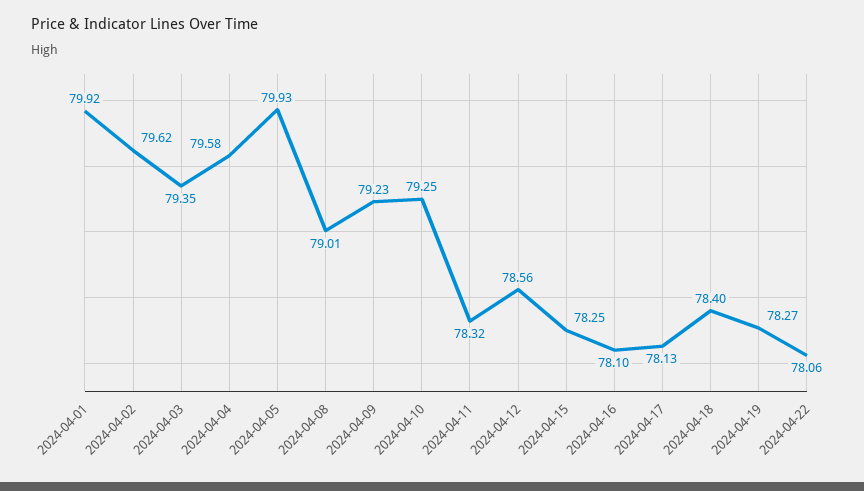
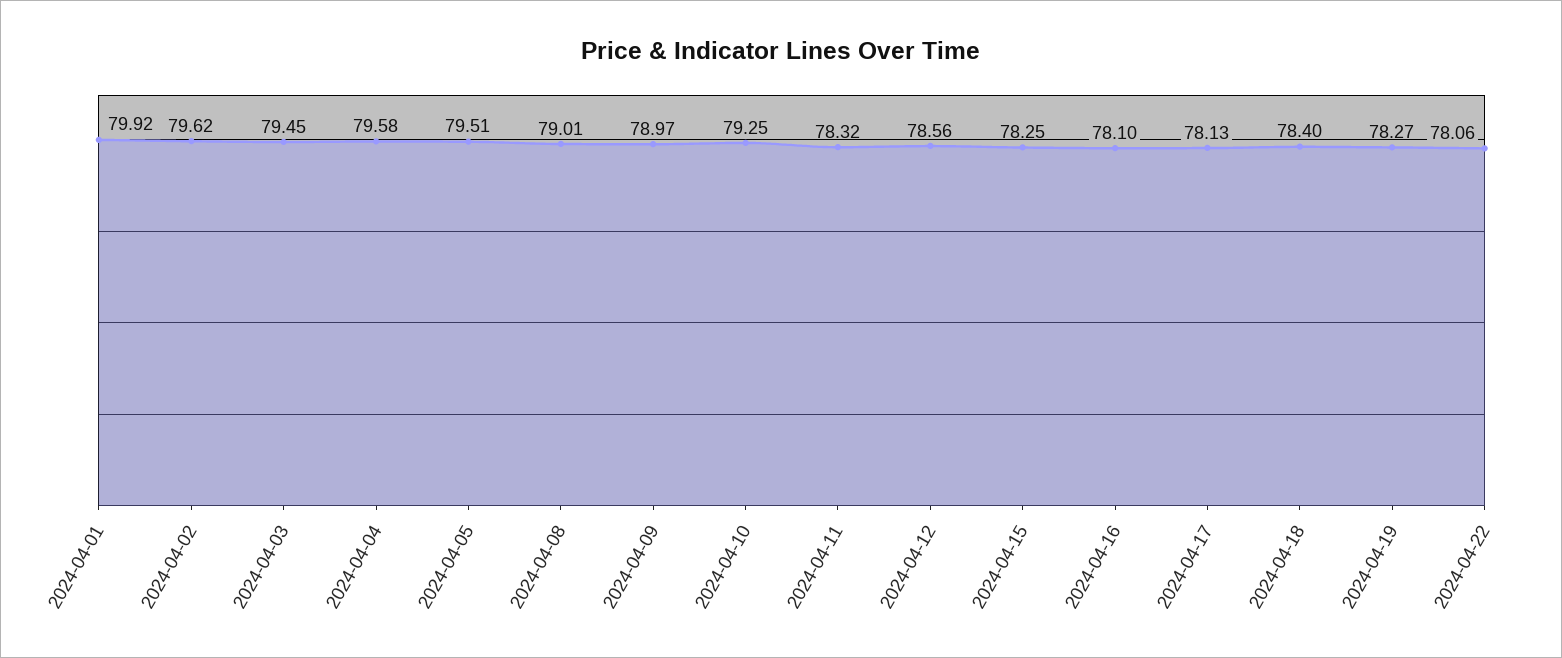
2024-04-03: 79.35 -> 79.45
2024-04-05: 79.93 -> 79.51
2024-04-09: 79.23 -> 78.97

